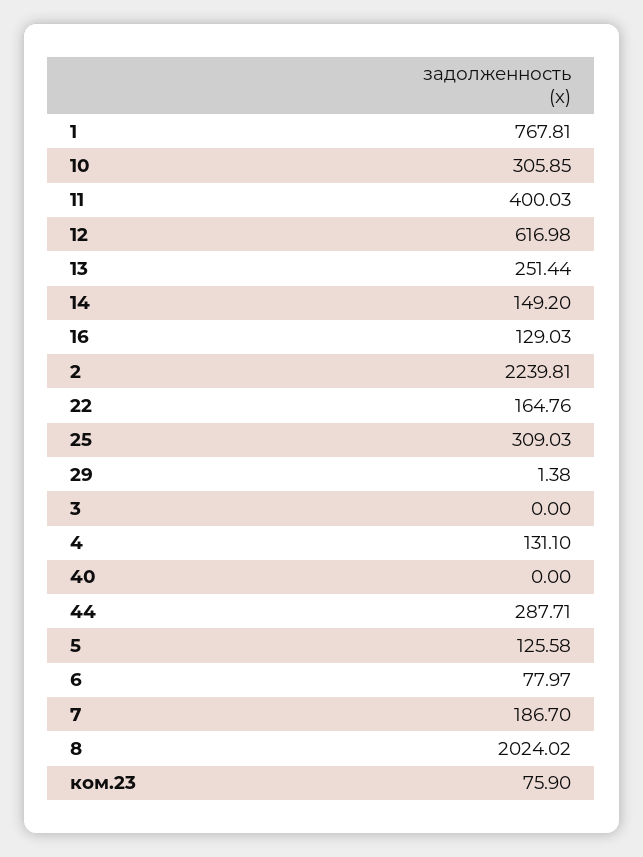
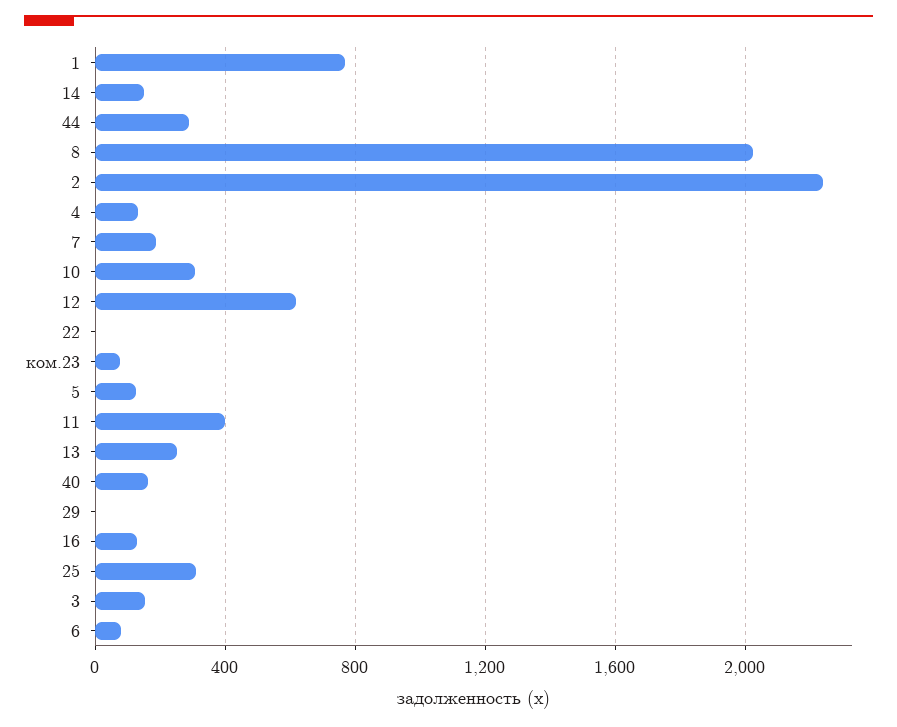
22: 164.76 -> 0
3: 0 -> 150
40: 0 -> 150

